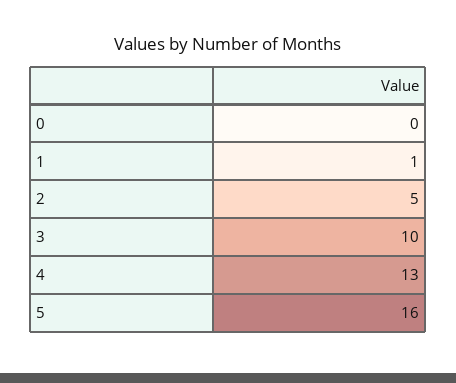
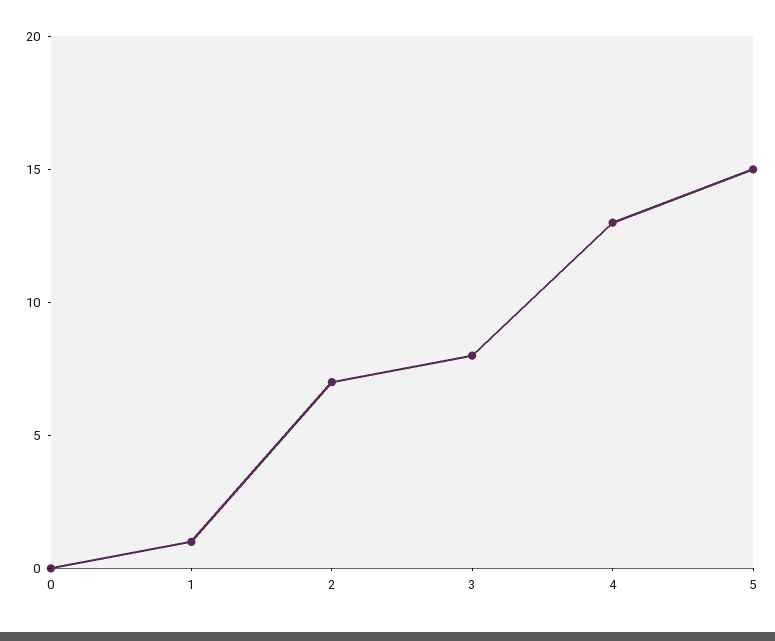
2: 5 -> 7
3: 10 -> 8
5: 16 -> 15

